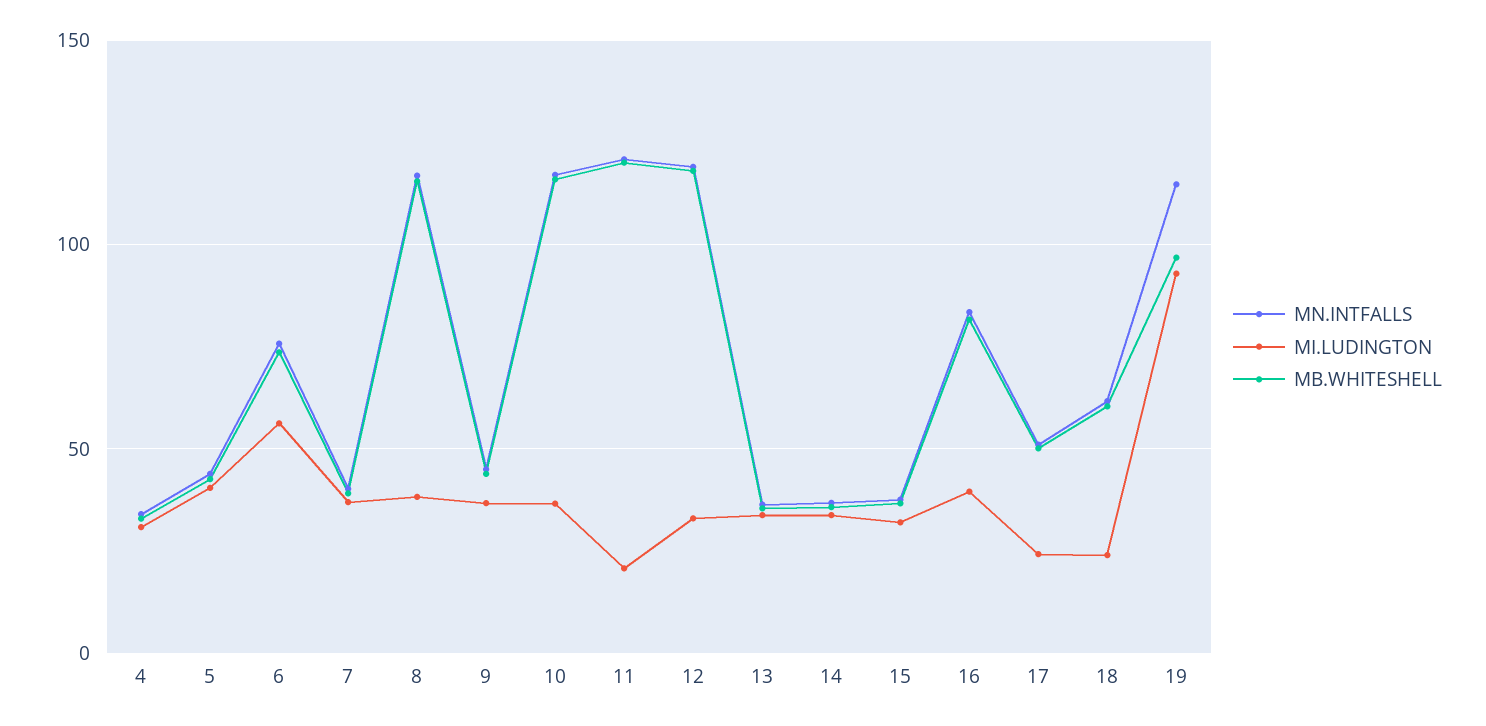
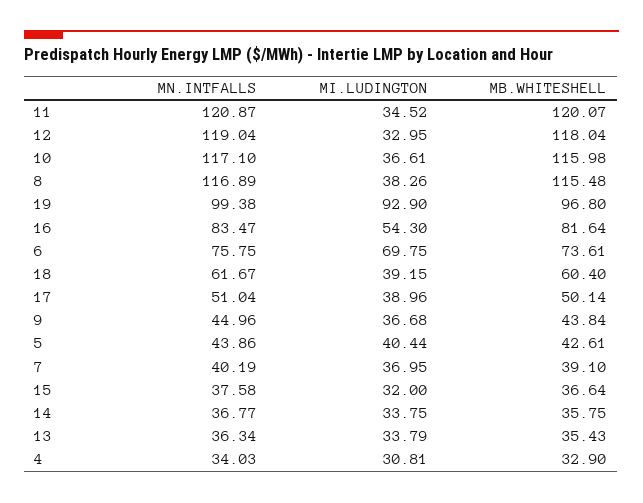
MI.LUDINGTON, 6: 55 -> 69.75
MI.LUDINGTON, 11: 20 -> 34.52
MI.LUDINGTON, 16: 40 -> 54.3
MI.LUDINGTON, 17: 25 -> 38.96
MI.LUDINGTON, 18: 25 -> 39.15
MN.INTFALLS, 19: 115 -> 99.38

